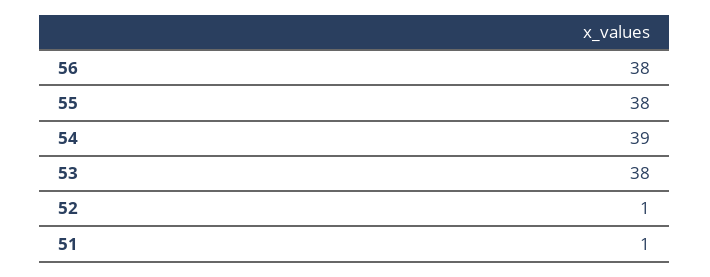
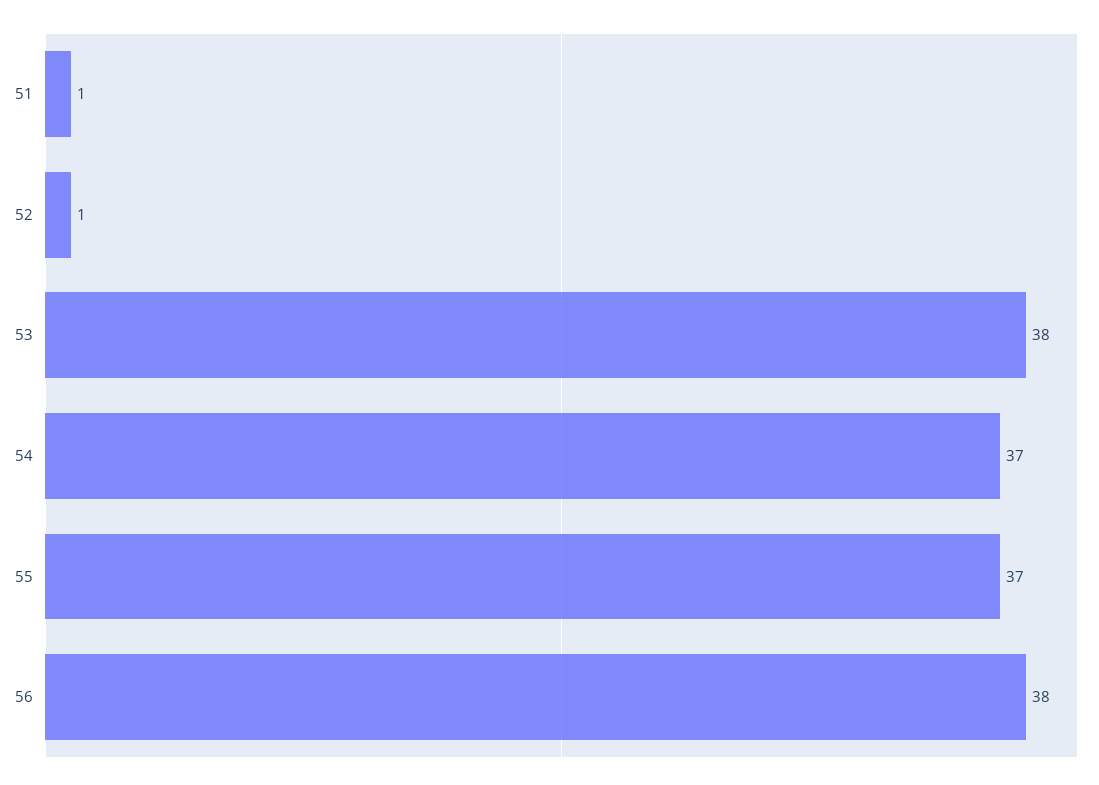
55: 38 -> 37
54: 39 -> 37

